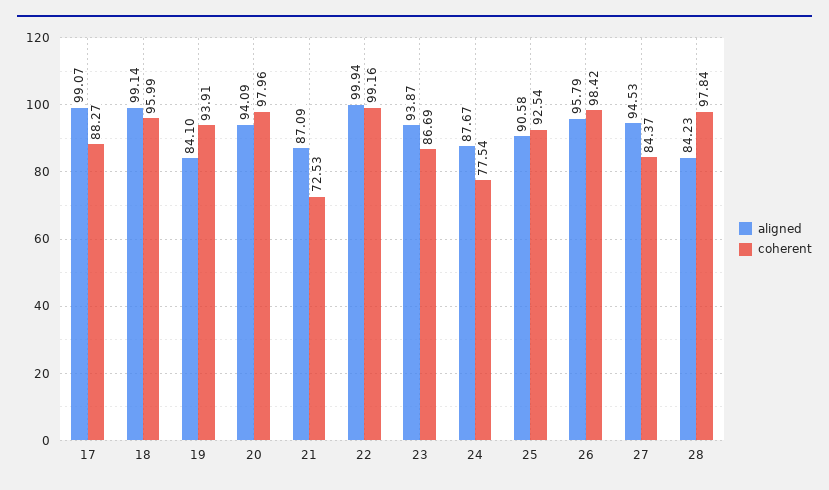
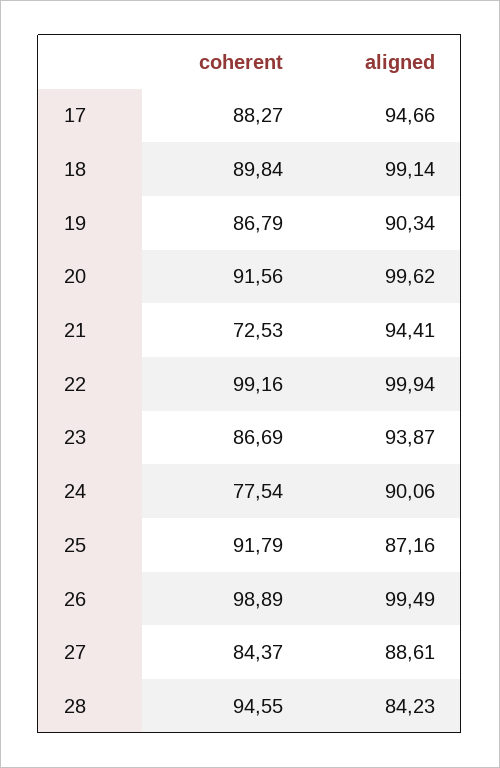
aligned, 17: 99.07 -> 94.66
coherent, 18: 95.99 -> 89.84
aligned, 19: 84.1 -> 90.34
coherent, 19: 93.91 -> 86.79
aligned, 20: 94.09 -> 99.62
coherent, 20: 97.96 -> 91.56
aligned, 21: 87.09 -> 94.41
aligned, 24: 87.67 -> 90.06
aligned, 25: 90.58 -> 87.16
coherent, 25: 92.54 -> 91.79
aligned, 26: 95.79 -> 99.49
coherent, 26: 98.42 -> 98.89
aligned, 27: 94.53 -> 88.61
coherent, 28: 97.84 -> 94.55

